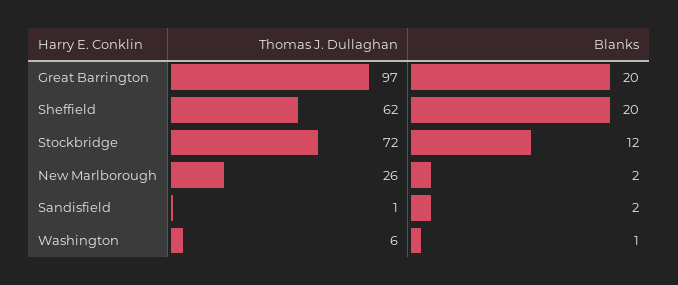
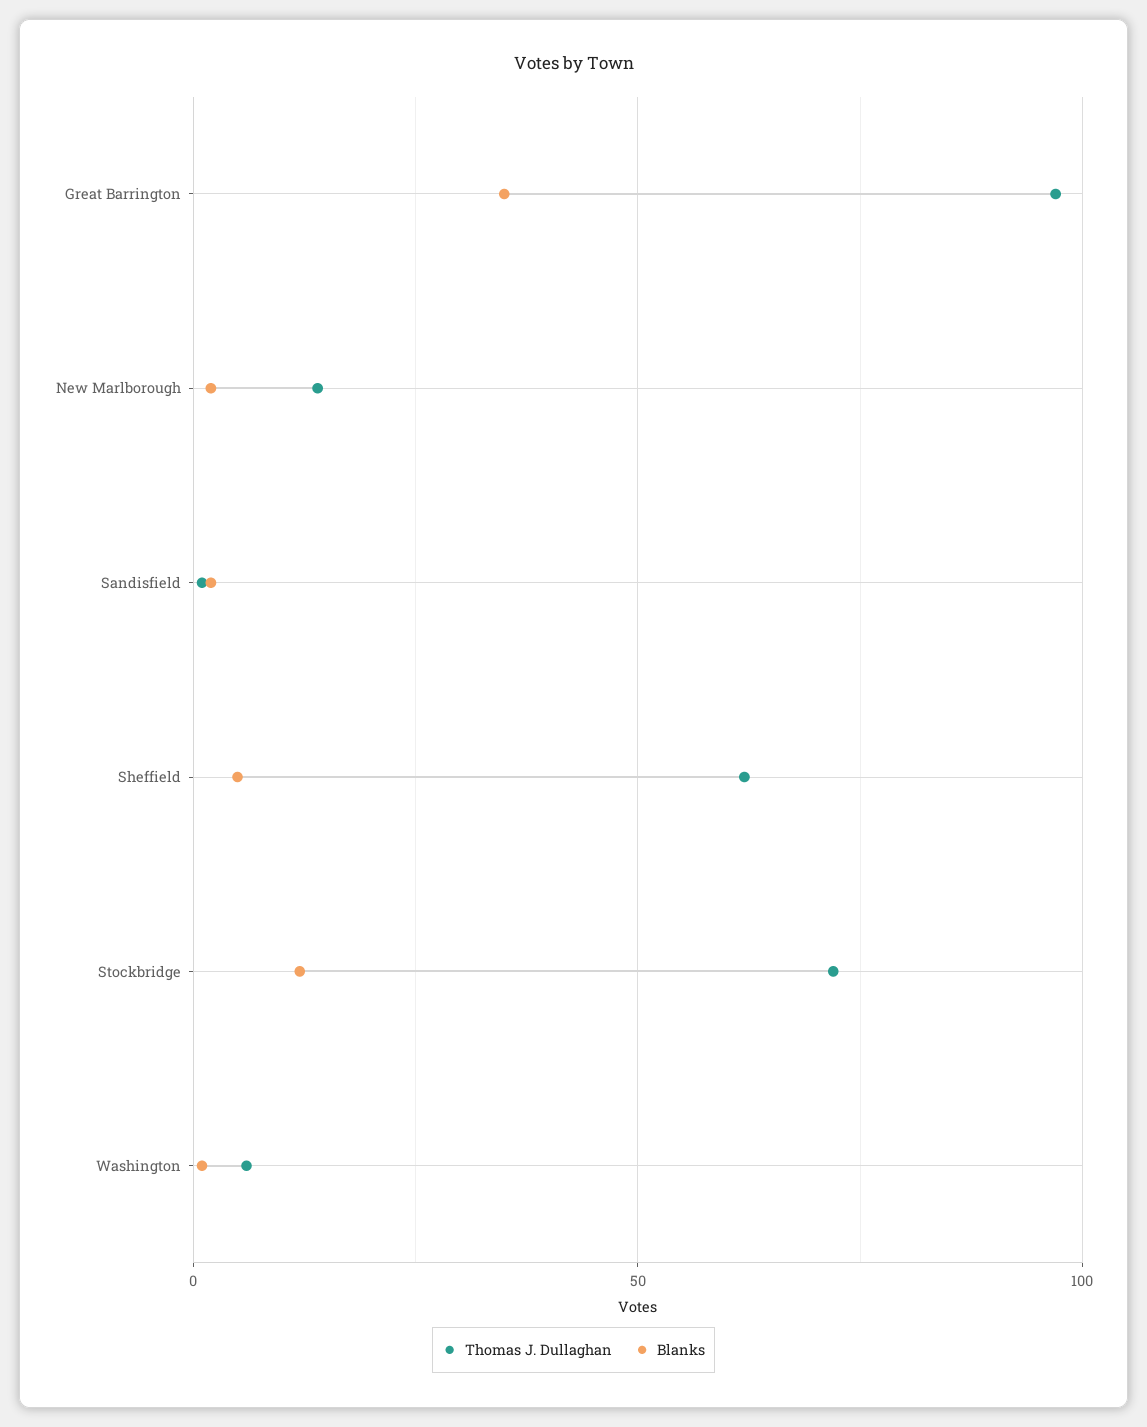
Blanks, Great Barrington: 20 -> 35
Blanks, Sheffield: 20 -> 5
Thomas J. Dullaghan, New Marlborough: 26 -> 15

